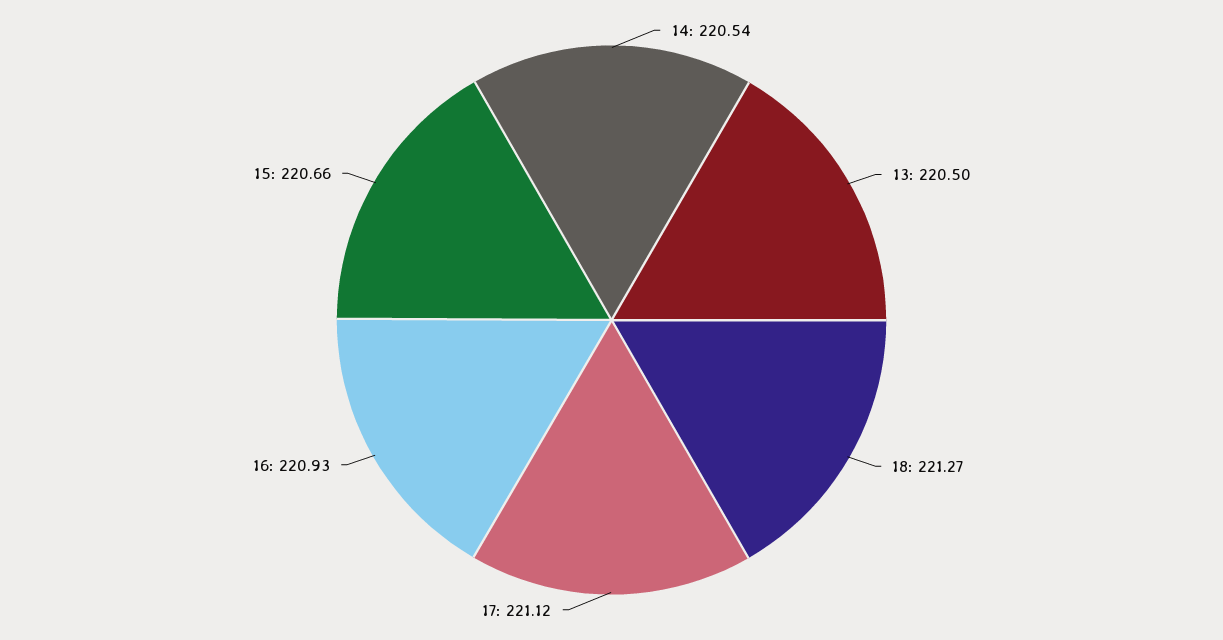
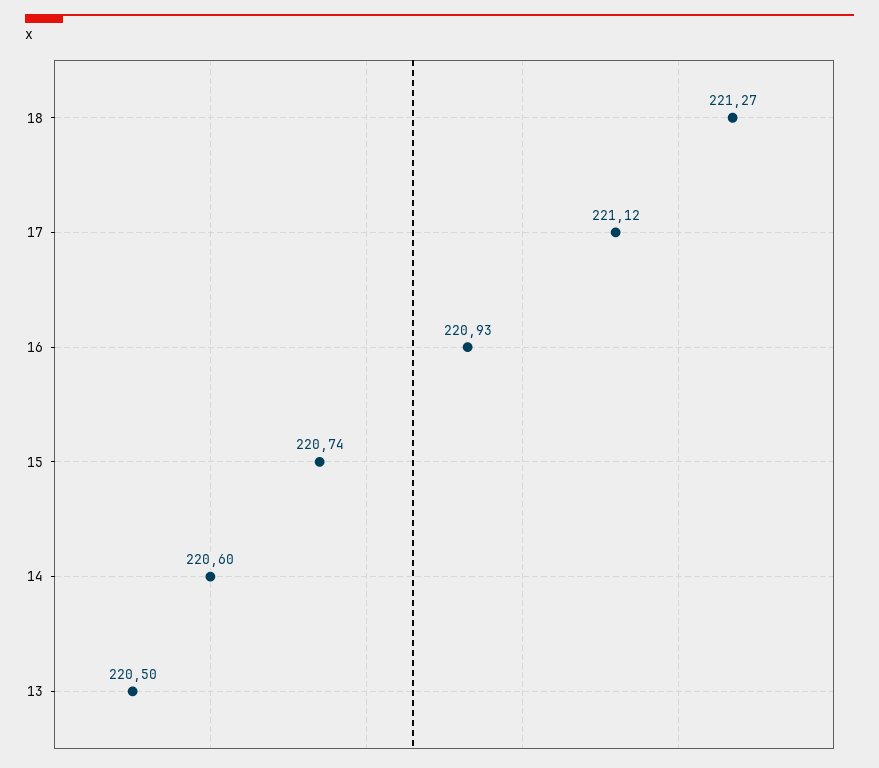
14: 220.54 -> 220.6
15: 220.66 -> 220.74

